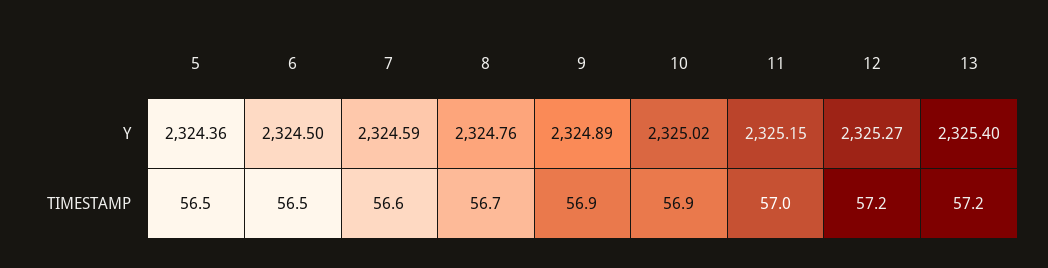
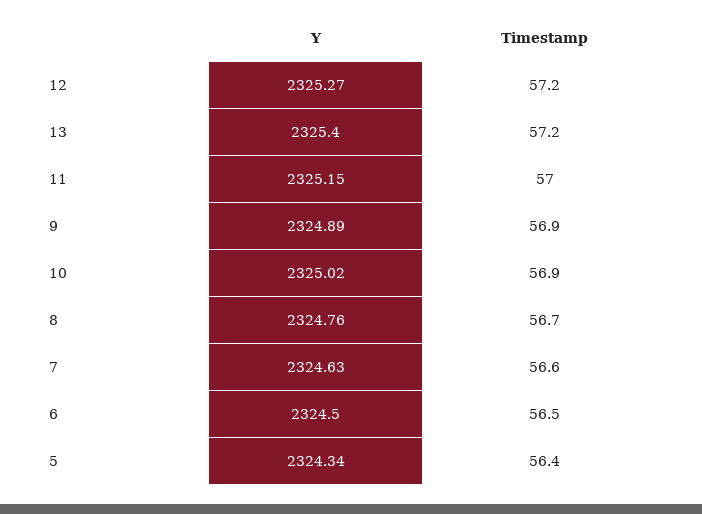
5, Y: 2324.36 -> 2324.34
7, Y: 2324.59 -> 2324.63
5, TIMESTAMP: 56.5 -> 56.4

